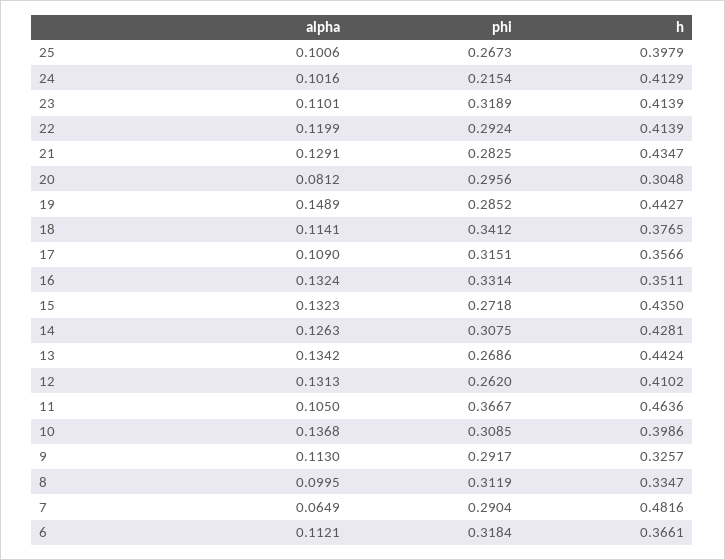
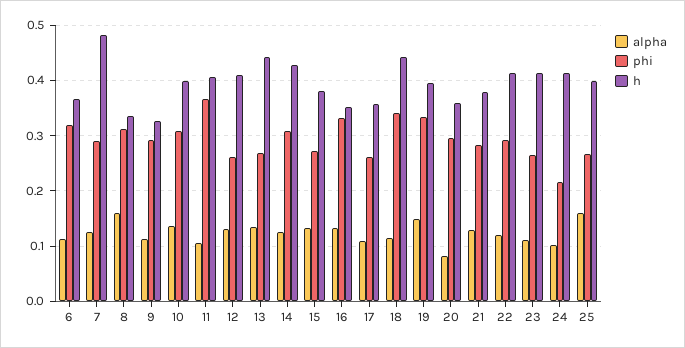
alpha, 25: 0.1006 -> 0.16
phi, 23: 0.3189 -> 0.26
h, 21: 0.4347 -> 0.38
h, 20: 0.3048 -> 0.36
phi, 19: 0.2852 -> 0.34
h, 19: 0.4427 -> 0.4
h, 18: 0.3765 -> 0.44
phi, 17: 0.3151 -> 0.26
h, 15: 0.435 -> 0.38
h, 11: 0.4636 -> 0.4
alpha, 8: 0.0995 -> 0.16
alpha, 7: 0.0649 -> 0.12

